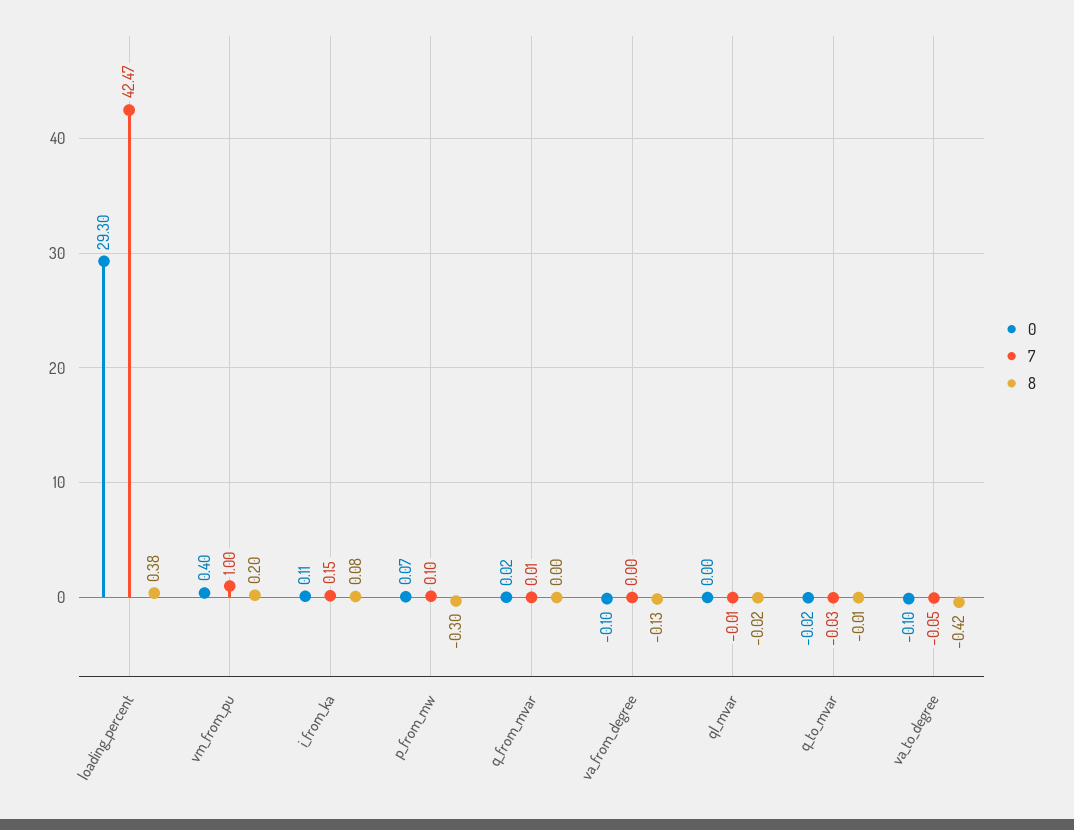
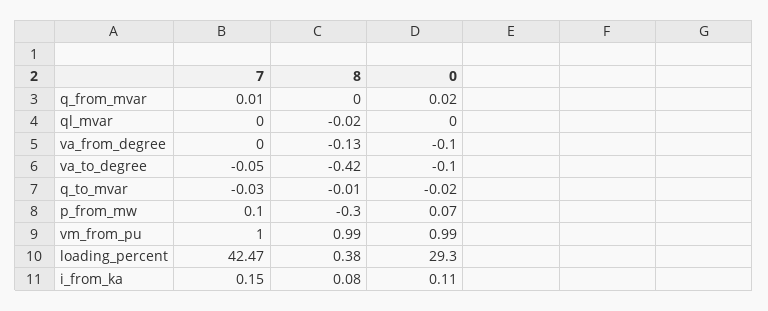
0, vm_from_pu: 0.4 -> 0.99
8, vm_from_pu: 0.2 -> 0.99
7, ql_mvar: -0.01 -> 0

